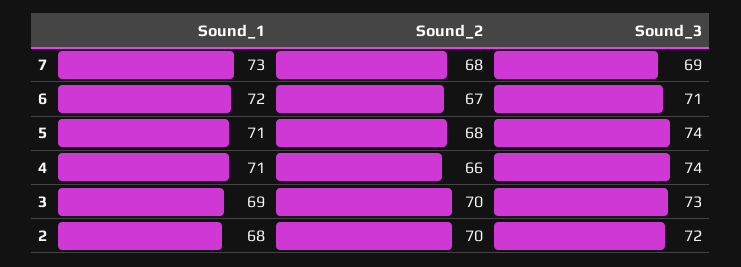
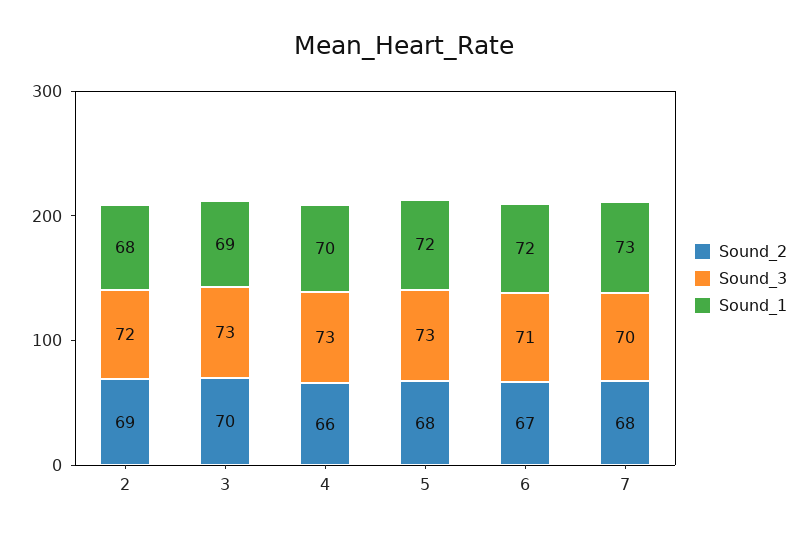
Sound_3, 7: 69 -> 70
Sound_1, 5: 71 -> 72
Sound_3, 5: 74 -> 73
Sound_1, 4: 71 -> 70
Sound_3, 4: 74 -> 73
Sound_2, 2: 70 -> 69

